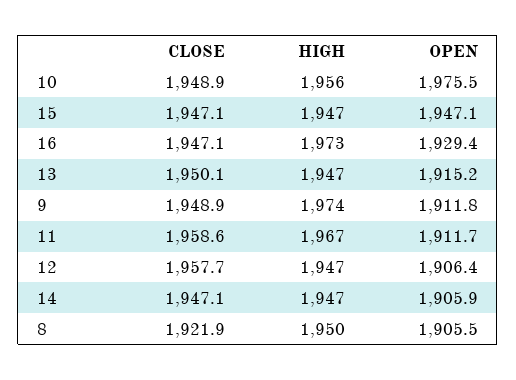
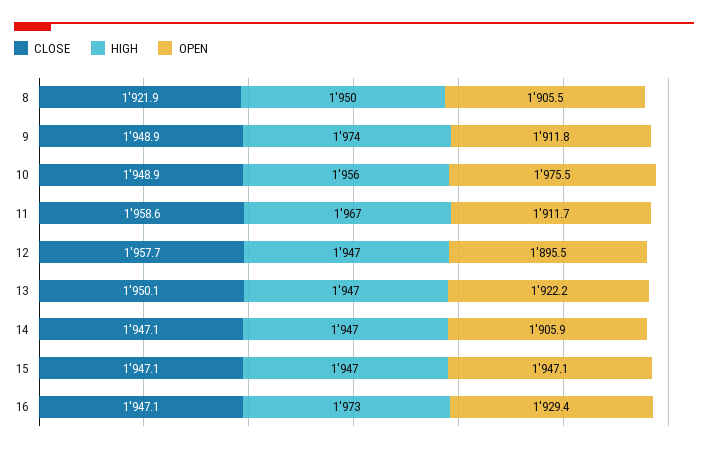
OPEN, 13: 1915.2 -> 1922.2
OPEN, 12: 1906.4 -> 1895.5

